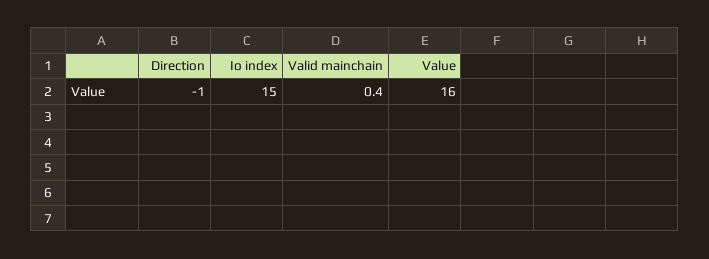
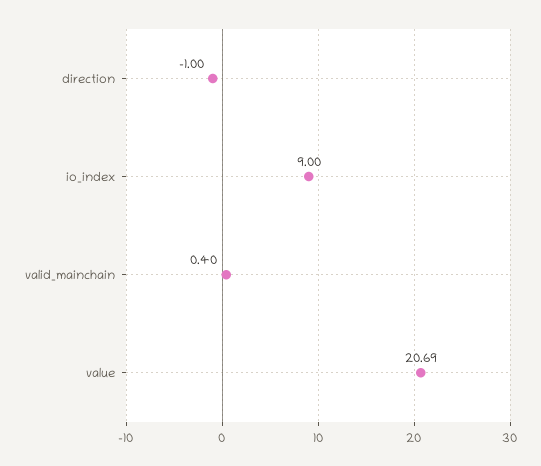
Io index: 15 -> 9
Value: 16 -> 20.69

